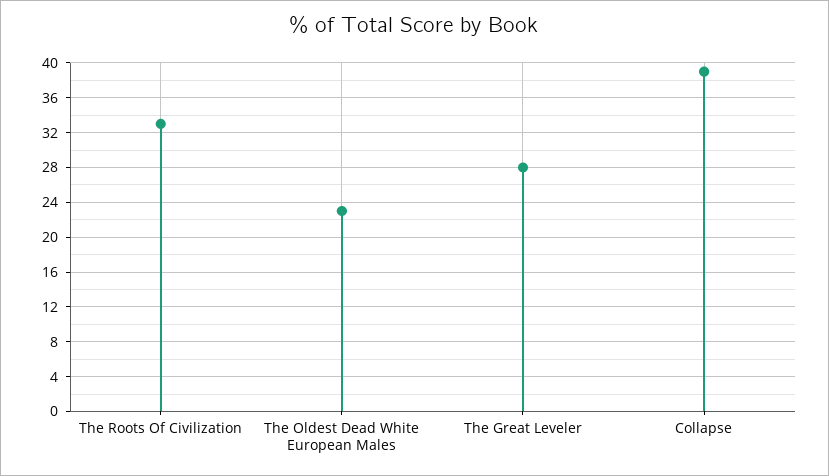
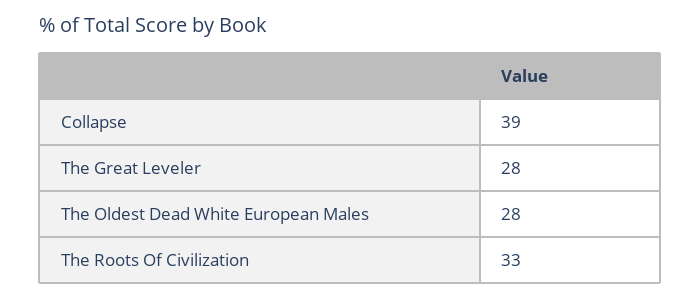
The Oldest Dead White European Males: 23 -> 28

